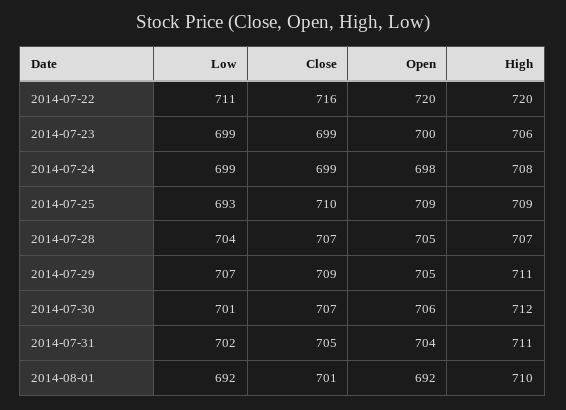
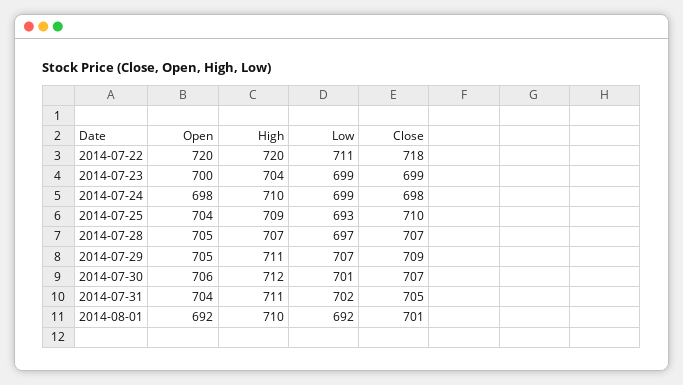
Close, 2014-07-22: 716 -> 718
High, 2014-07-23: 706 -> 704
Close, 2014-07-24: 699 -> 698
High, 2014-07-24: 708 -> 710
Open, 2014-07-25: 709 -> 704
Low, 2014-07-28: 704 -> 697

